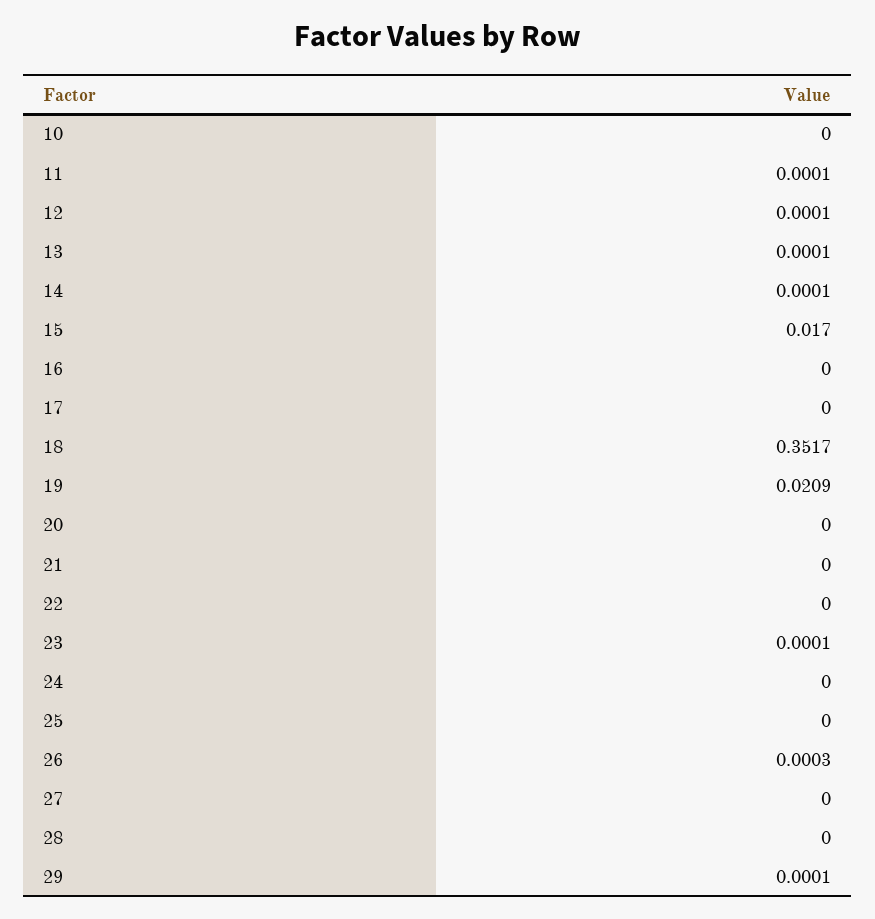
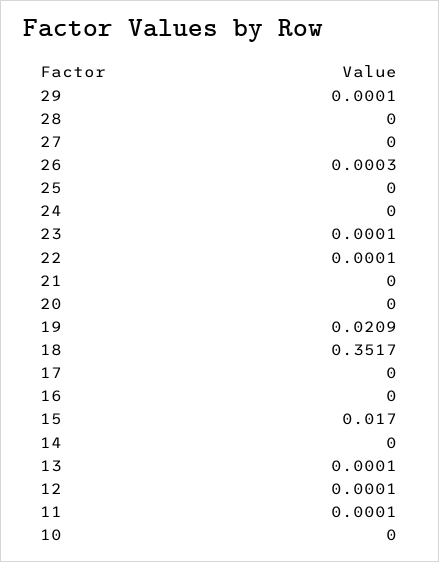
14: 0.0001 -> 0
22: 0 -> 0.0001

